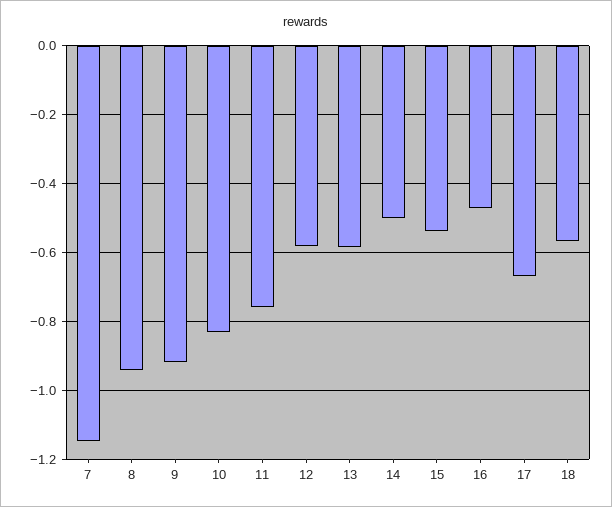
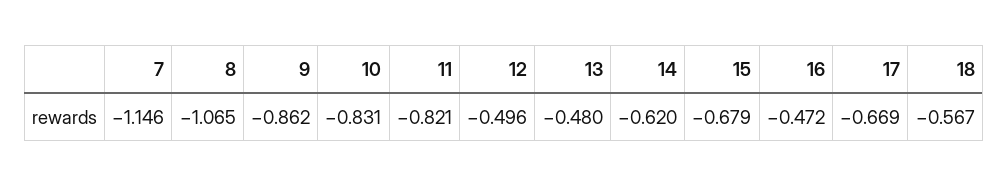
8: -0.94 -> -1.065
9: -0.92 -> -0.862
11: -0.76 -> -0.821
12: -0.58 -> -0.496
13: -0.58 -> -0.48
14: -0.5 -> -0.62
15: -0.54 -> -0.679

